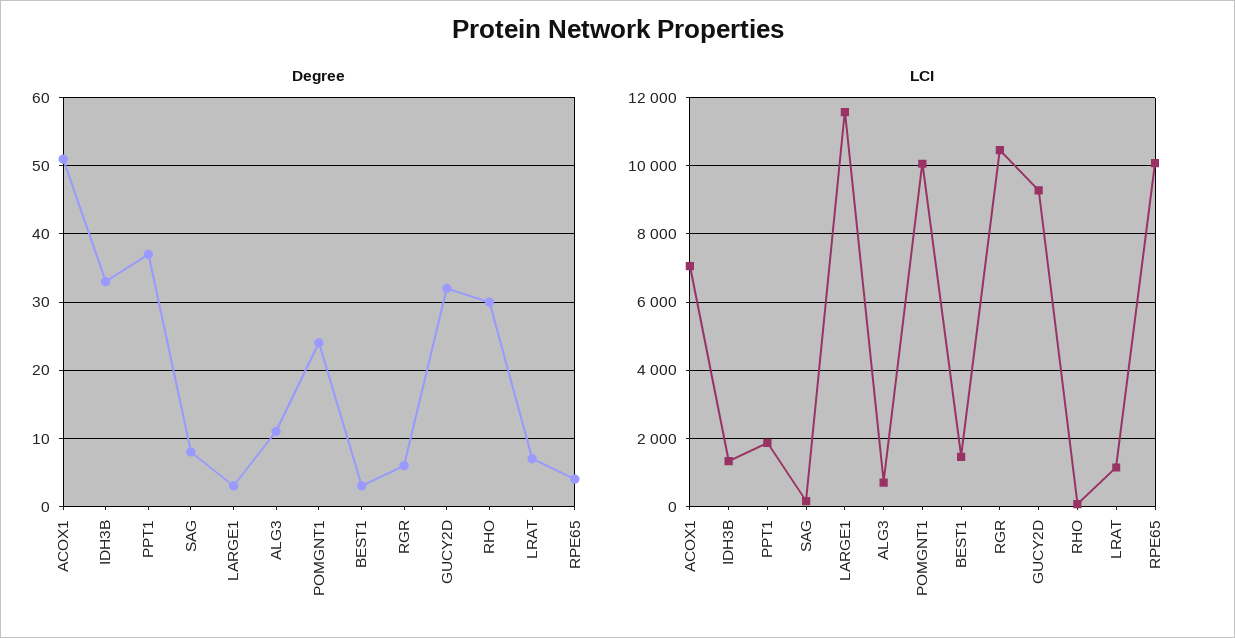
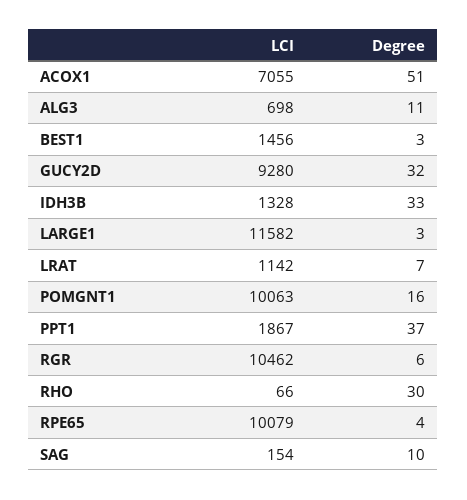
Degree, SAG: 8 -> 10
Degree, POMGNT1: 24 -> 16

